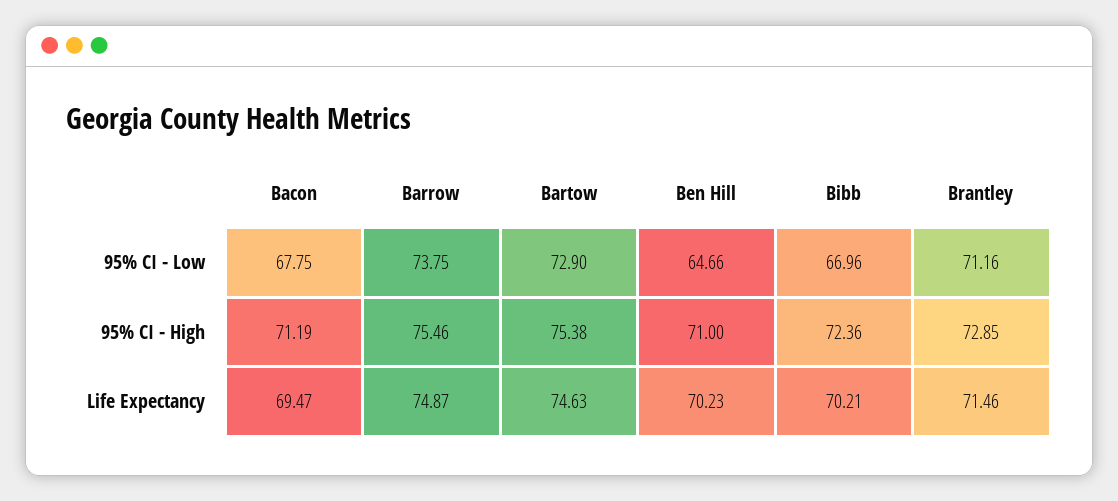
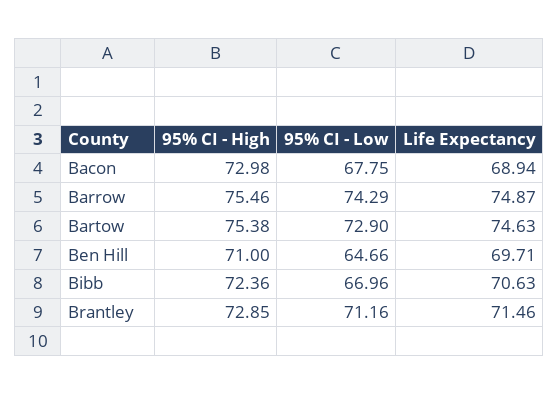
Barrow, 95% CI - Low: 73.75 -> 74.29
Bacon, 95% CI - High: 71.19 -> 72.98
Bacon, Life Expectancy: 69.47 -> 68.94
Ben Hill, Life Expectancy: 70.23 -> 69.71
Bibb, Life Expectancy: 70.21 -> 70.63

